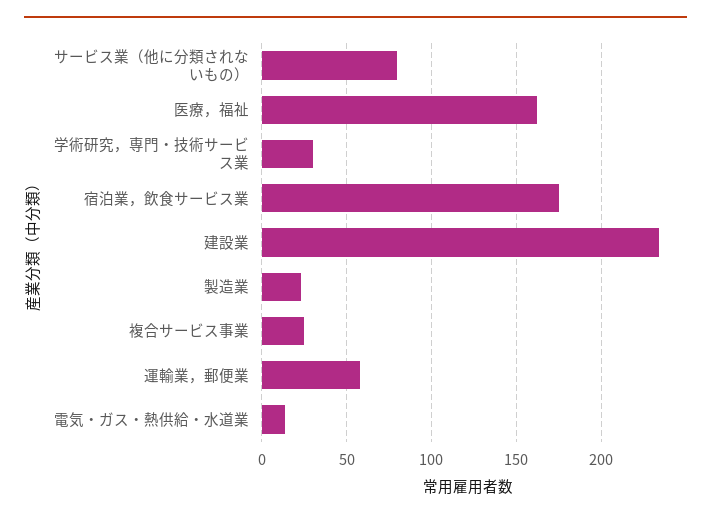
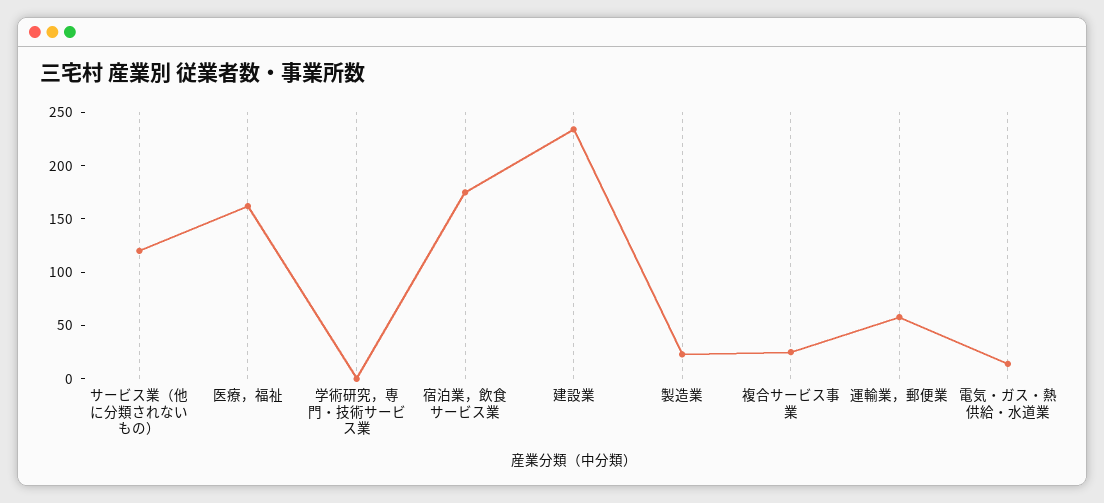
サービス業（他に分類されないもの）: 80 -> 120
学術研究，専門・技術サービス業: 30 -> 0

